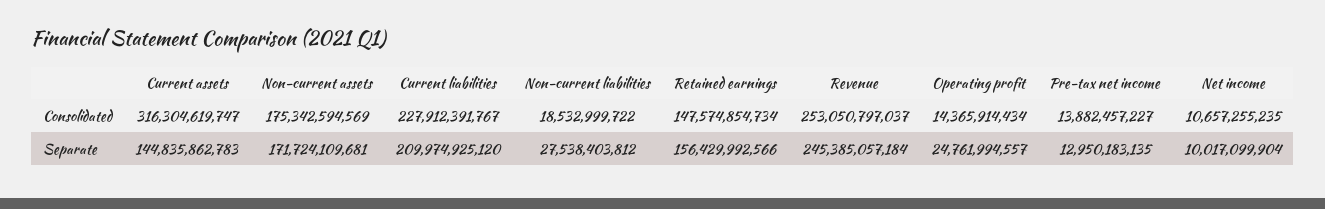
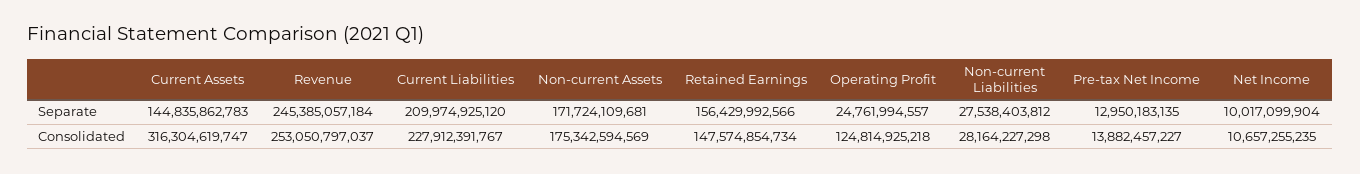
Non-current liabilities, Consolidated: 18532999722 -> 28164227298
Operating profit, Consolidated: 14365914434 -> 124814925218

